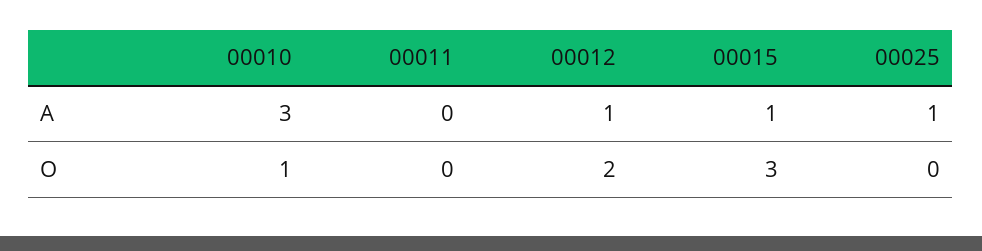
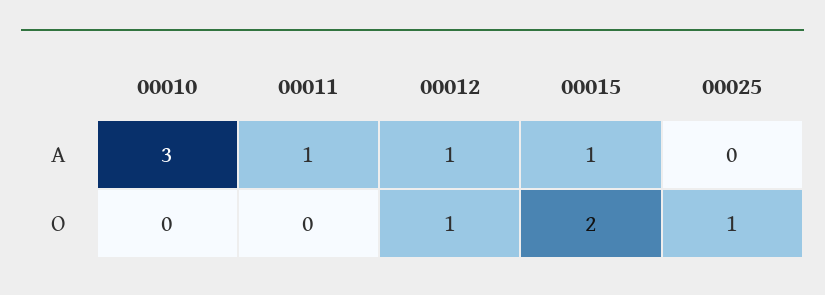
00011, A: 0 -> 1
00025, A: 1 -> 0
00010, O: 1 -> 0
00012, O: 2 -> 1
00015, O: 3 -> 2
00025, O: 0 -> 1

